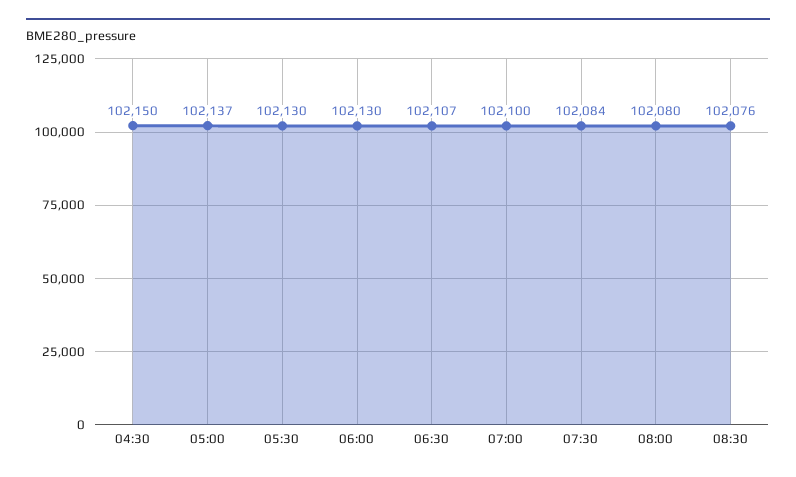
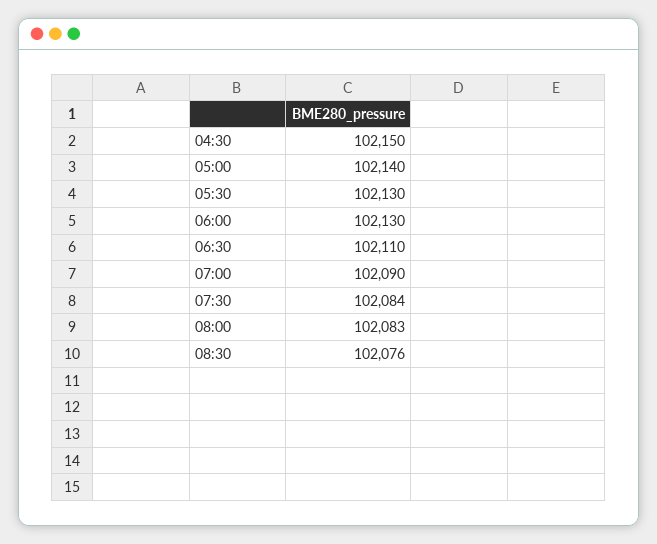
05:00: 102137 -> 102140
06:30: 102107 -> 102110
07:00: 102100 -> 102090
08:00: 102080 -> 102083

